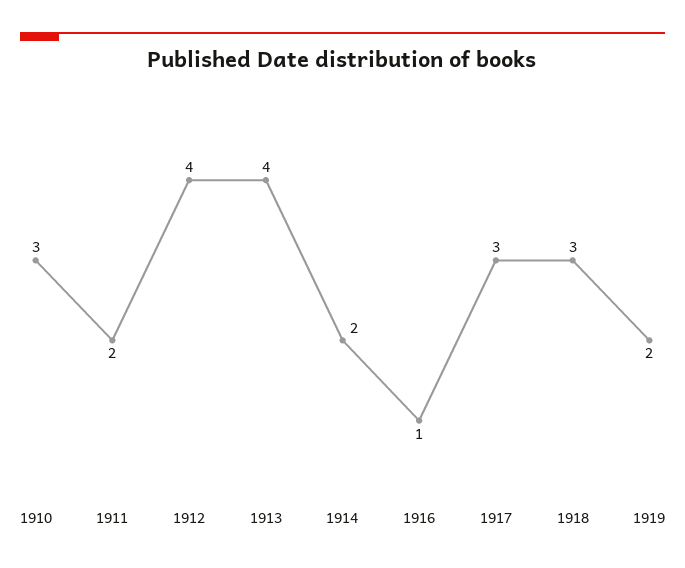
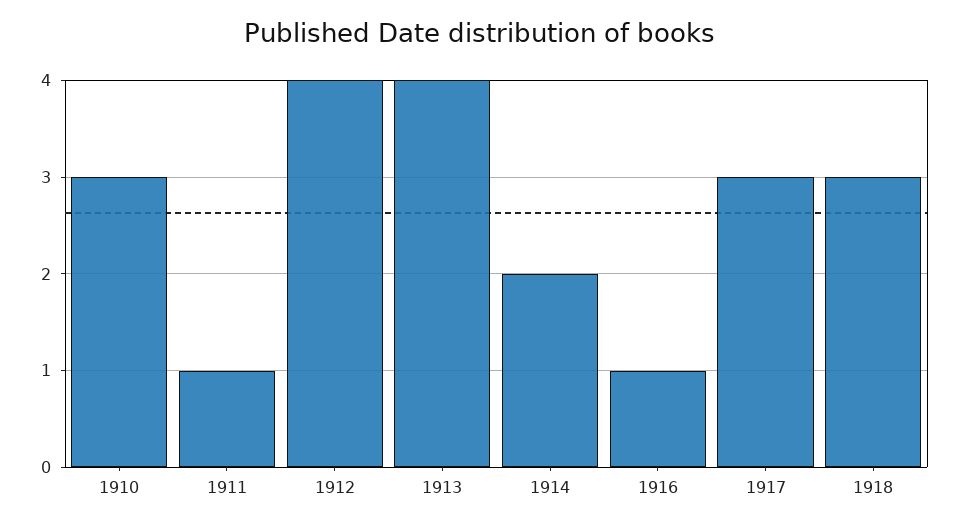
1911: 2 -> 1
1919: 2 -> none

